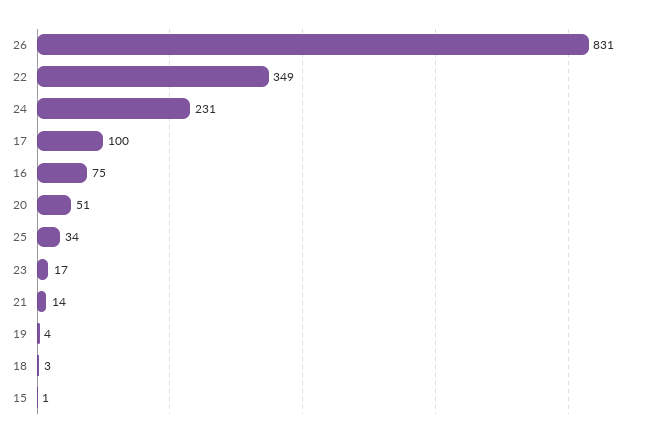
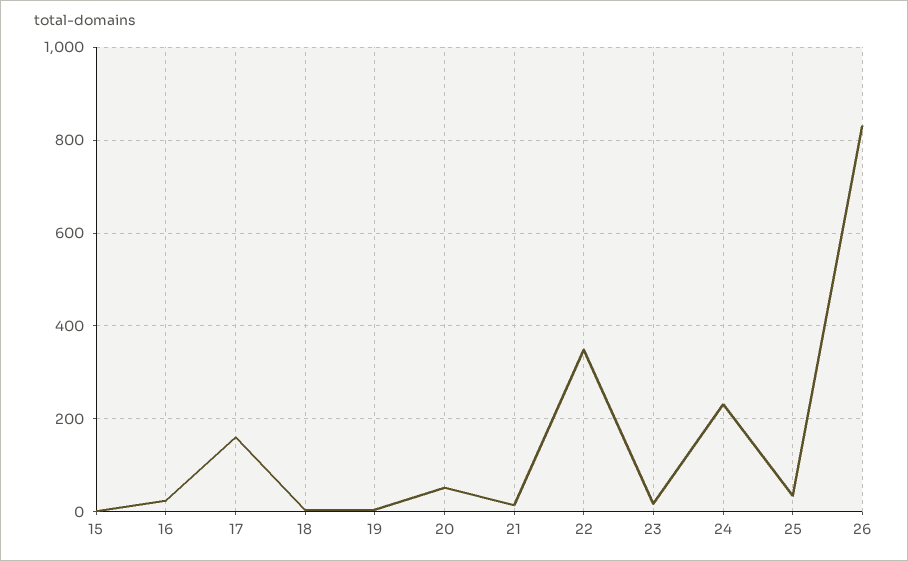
17: 100 -> 160
16: 75 -> 20

